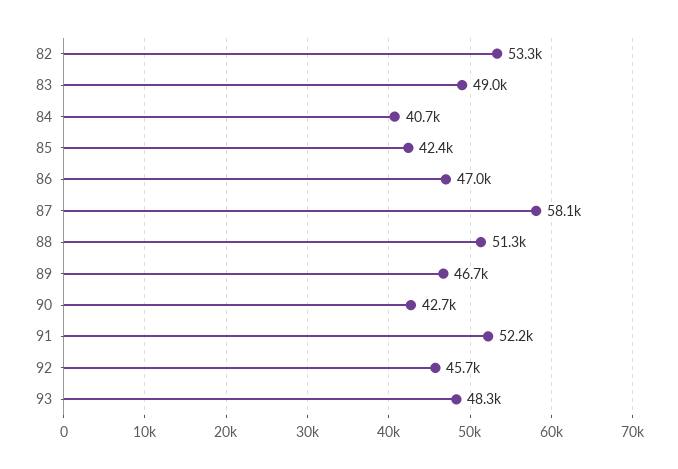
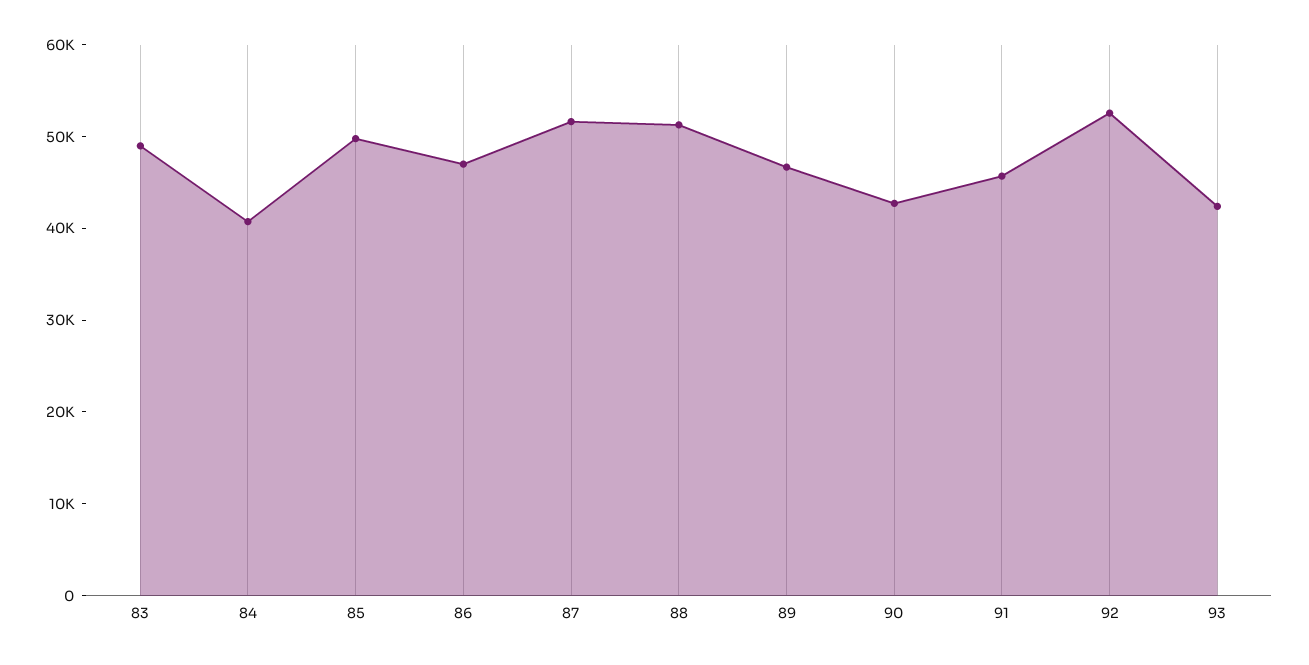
82: 53300 -> none
85: 42400 -> 50000
87: 58100 -> 52000
91: 52200 -> 46000
92: 45700 -> 52000
93: 48300 -> 42000

